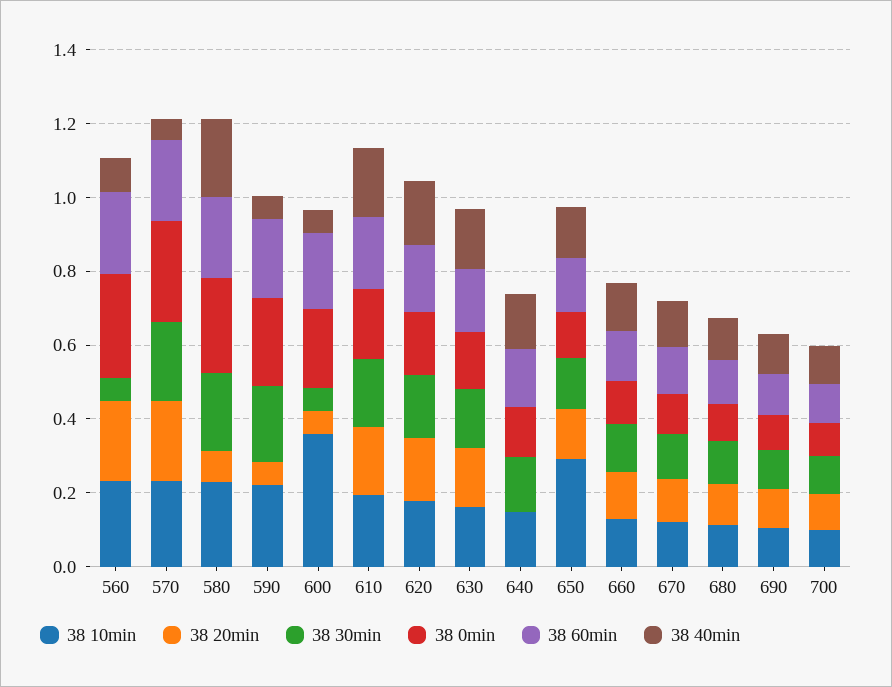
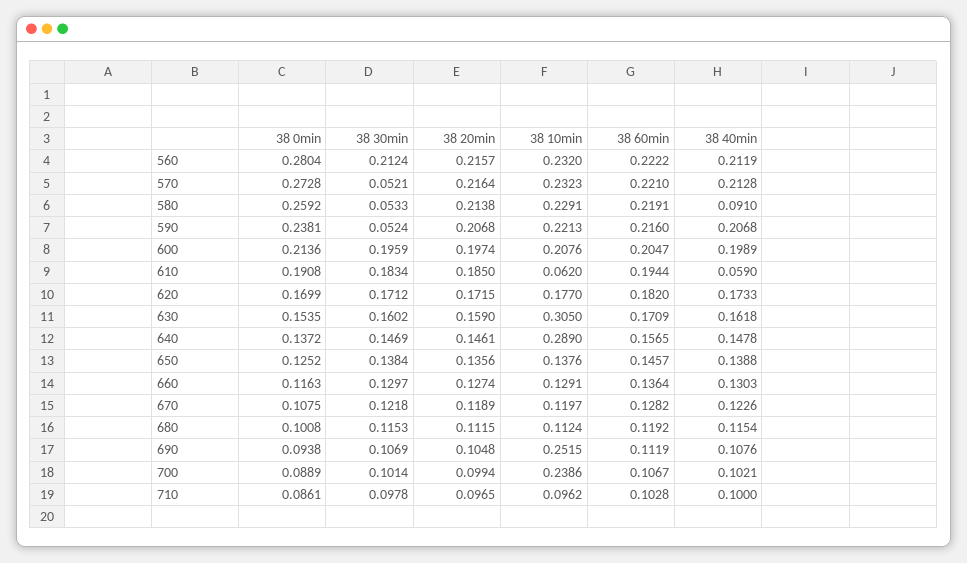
38 30min, 560: 0.05 -> 0.2124
38 40min, 560: 0.1 -> 0.2119
38 30min, 570: 0.2 -> 0.0521
38 40min, 570: 0.05 -> 0.2128
38 20min, 580: 0.1 -> 0.2138
38 30min, 580: 0.2 -> 0.0533
38 40min, 580: 0.2 -> 0.091
38 20min, 590: 0.05 -> 0.2068
38 30min, 590: 0.2 -> 0.0524
38 40min, 590: 0.05 -> 0.2068
38 10min, 600: 0.35 -> 0.2076
38 20min, 600: 0.05 -> 0.1974
38 30min, 600: 0.05 -> 0.1959
38 40min, 600: 0.05 -> 0.1989
38 10min, 610: 0.2 -> 0.062
38 40min, 610: 0.2 -> 0.059
38 10min, 630: 0.15 -> 0.305
38 10min, 640: 0.15 -> 0.289
38 20min, 640: 0 -> 0.1461
38 10min, 650: 0.3 -> 0.1376
38 10min, 690: 0.1 -> 0.2515
38 10min, 700: 0.1 -> 0.2386
38 0min, 710: none -> 0.0861
38 30min, 710: none -> 0.0978
38 20min, 710: none -> 0.0965
38 10min, 710: none -> 0.0962
38 60min, 710: none -> 0.1028
38 40min, 710: none -> 0.1

